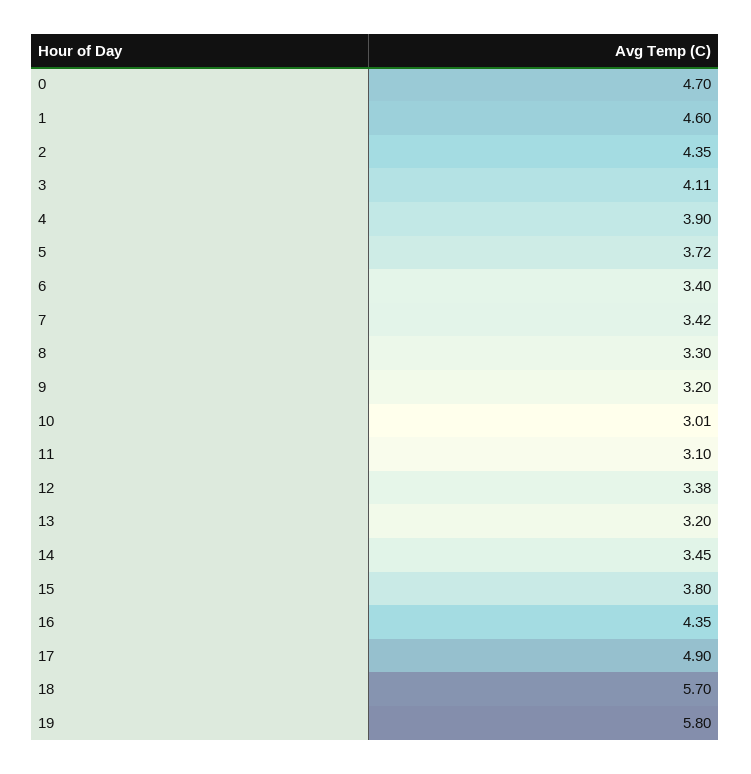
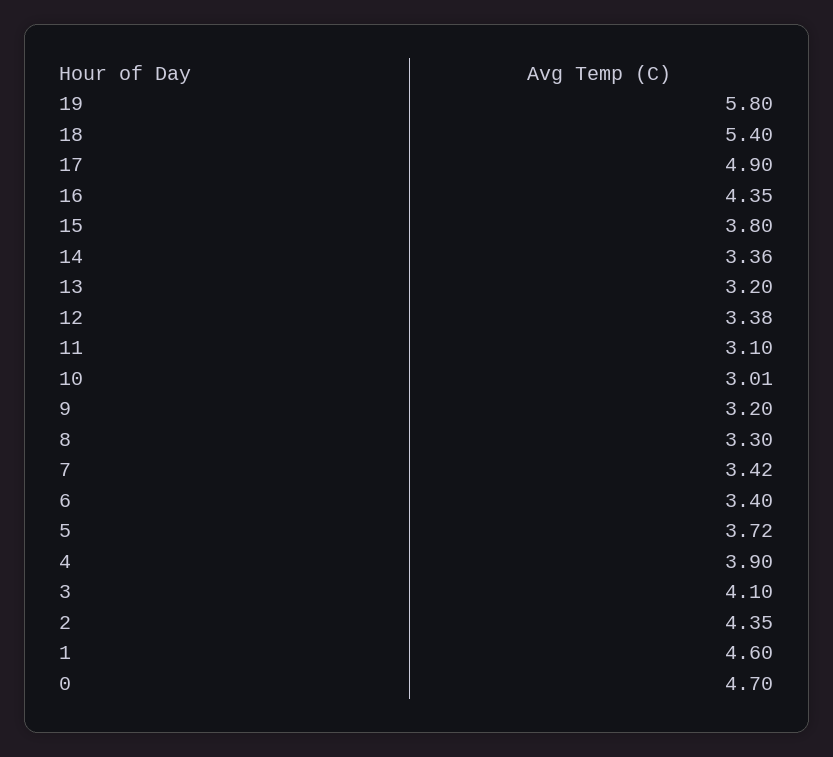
3: 4.11 -> 4.1
14: 3.45 -> 3.36
18: 5.7 -> 5.4

